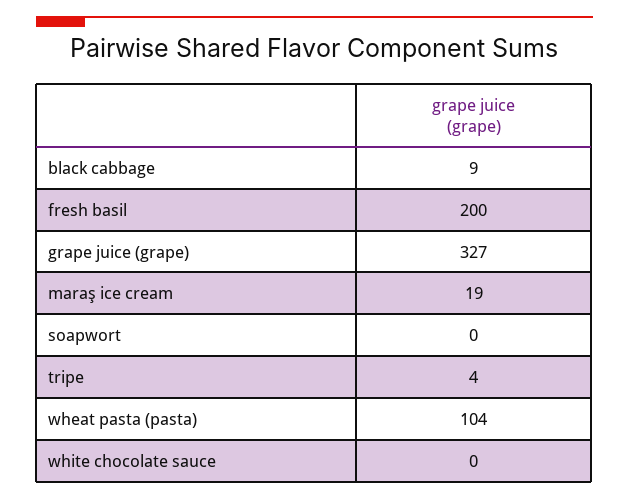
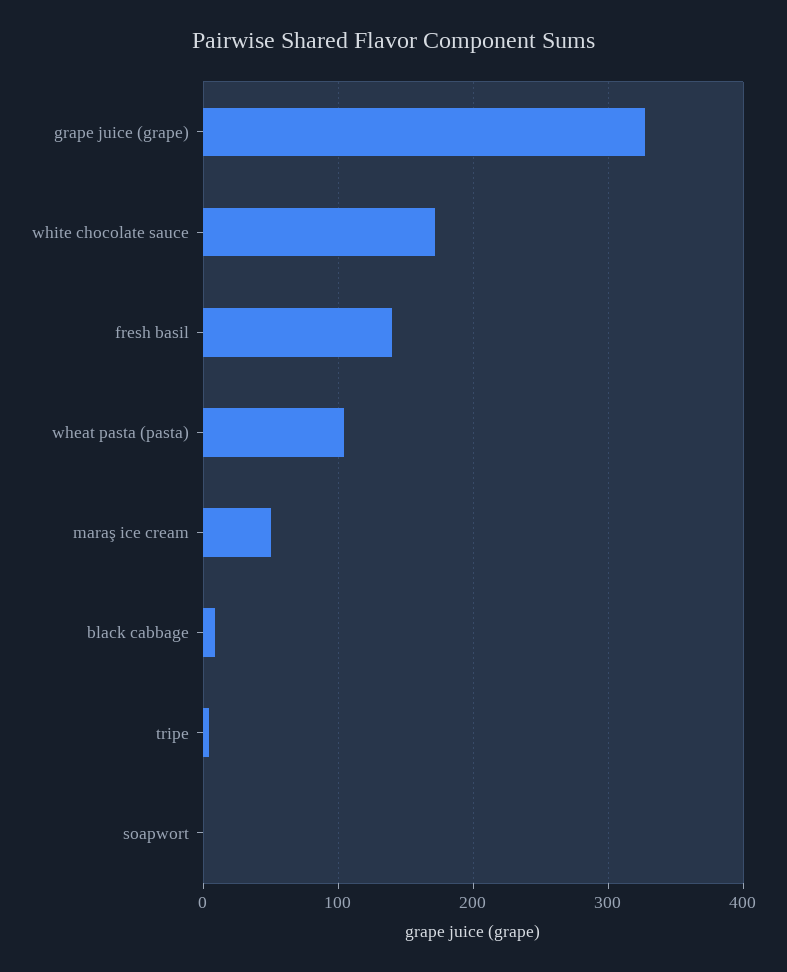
fresh basil: 200 -> 140
maraş ice cream: 19 -> 50
white chocolate sauce: 0 -> 170

